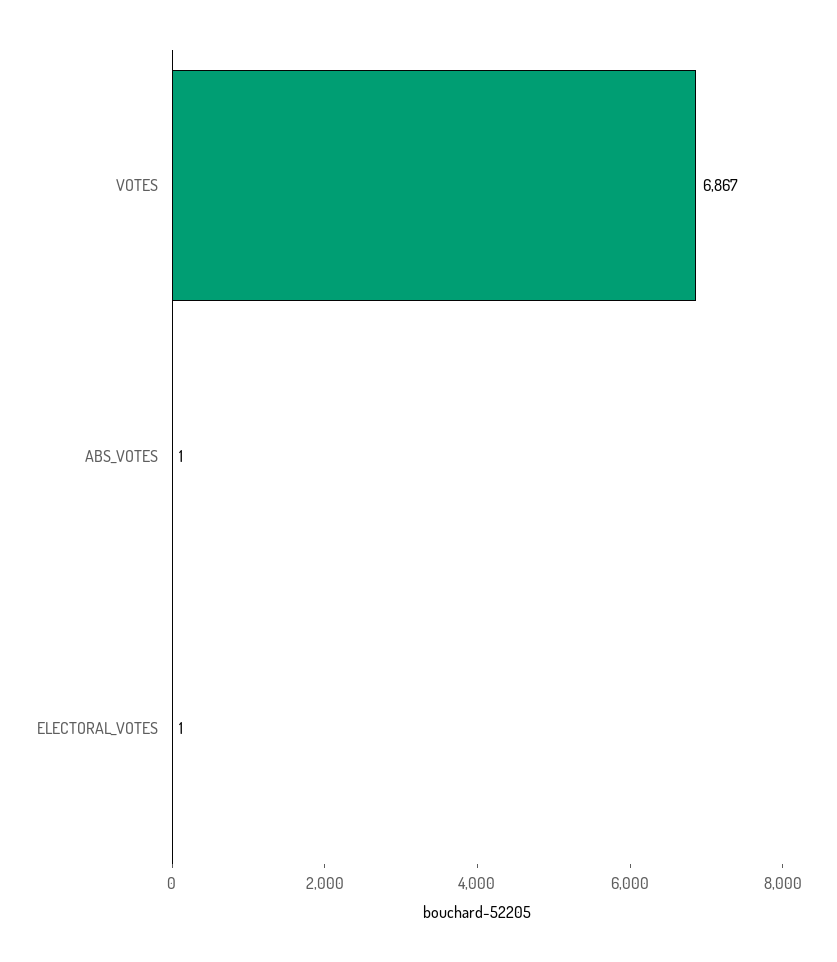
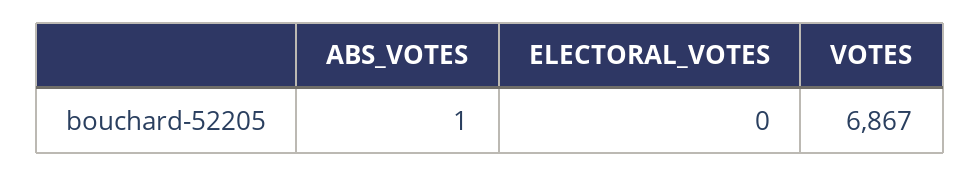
ELECTORAL_VOTES: 1 -> 0

